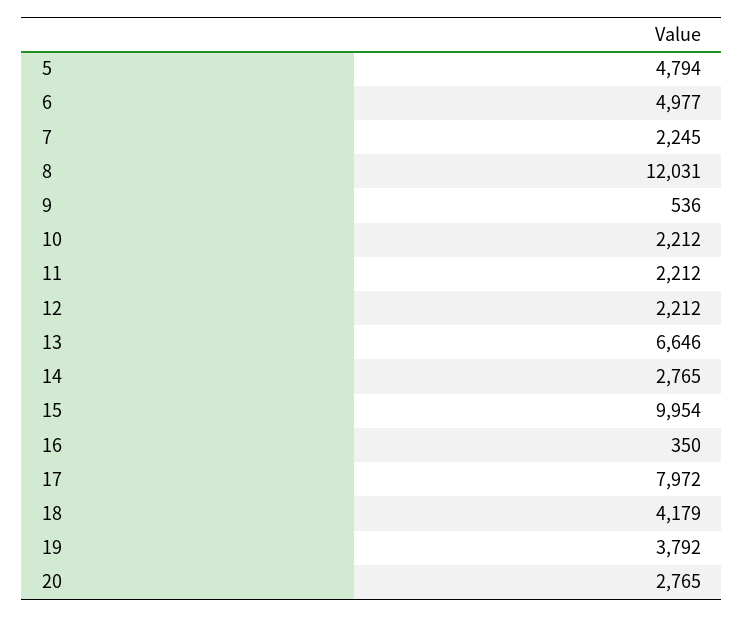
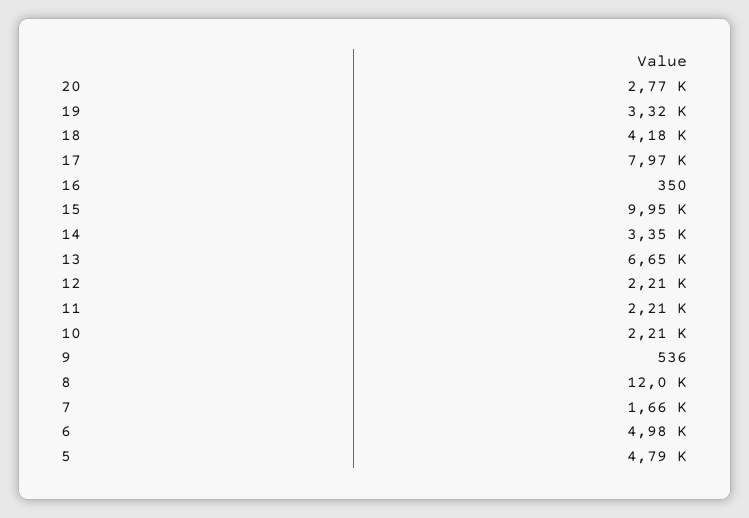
7: 2245 -> 1660
14: 2765 -> 3350
19: 3792 -> 3320

